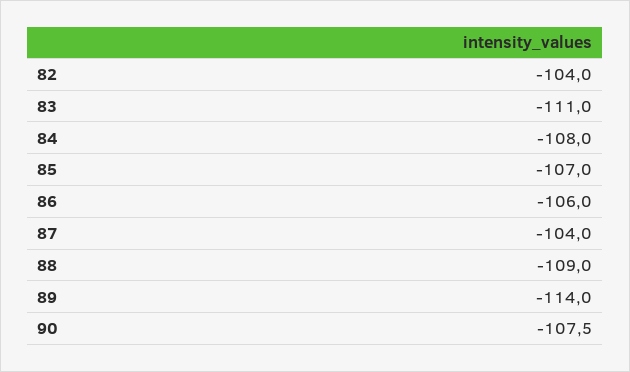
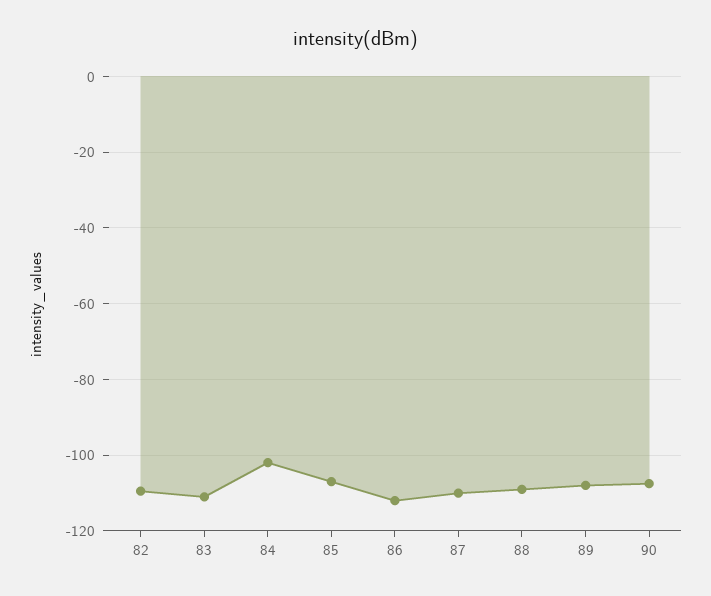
82: -104 -> -110
84: -108 -> -102
86: -106 -> -112
87: -104 -> -110
89: -114 -> -108

